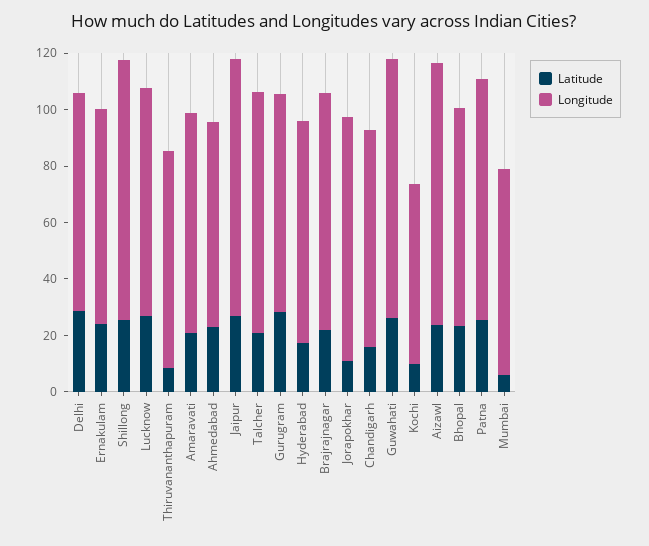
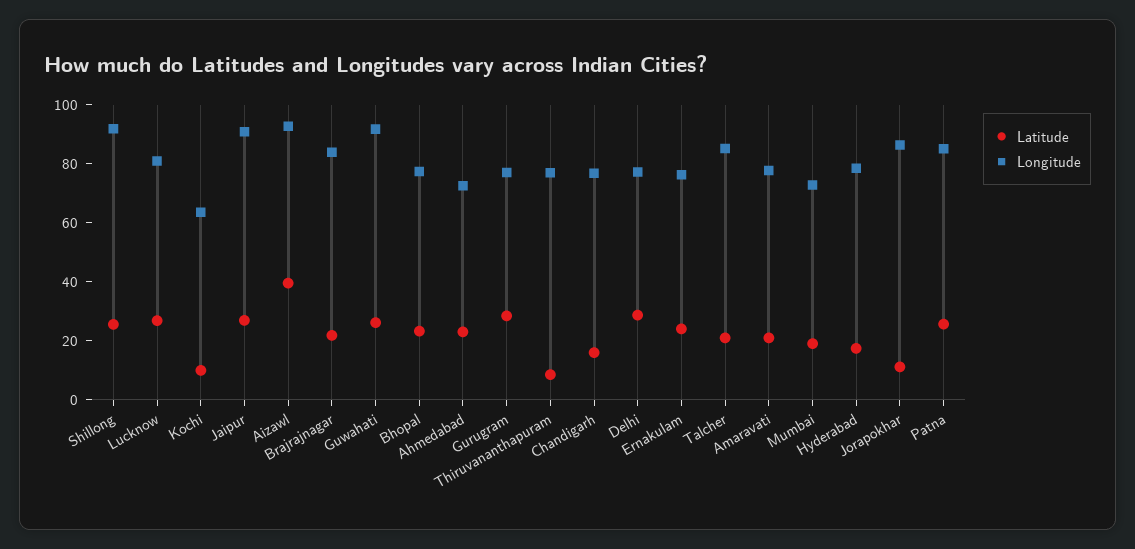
Latitude, Aizawl: 25 -> 40
Latitude, Mumbai: 5 -> 20

